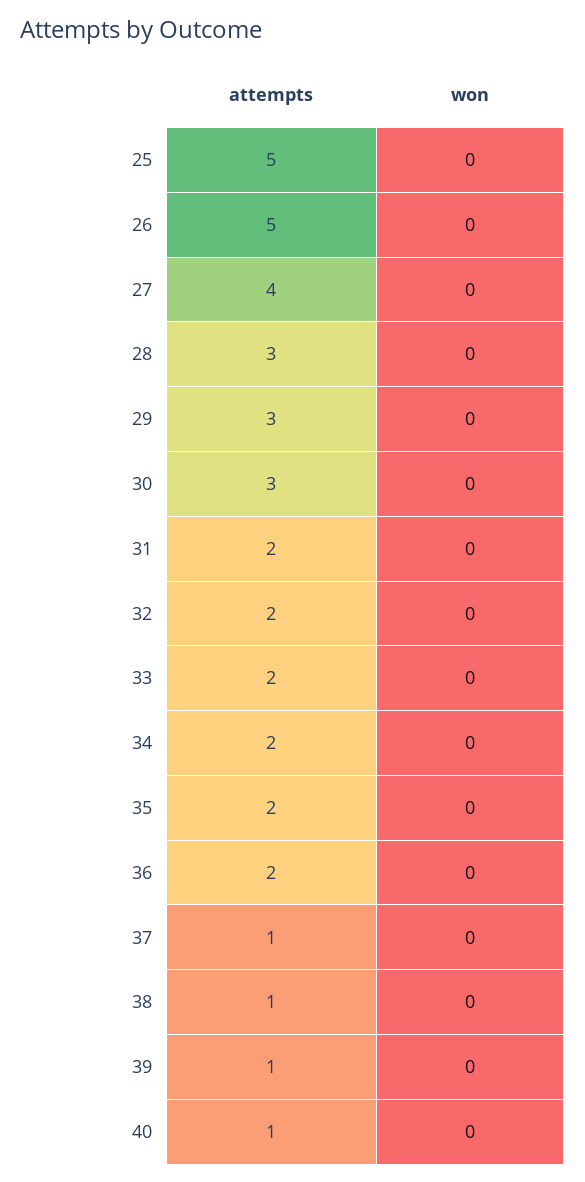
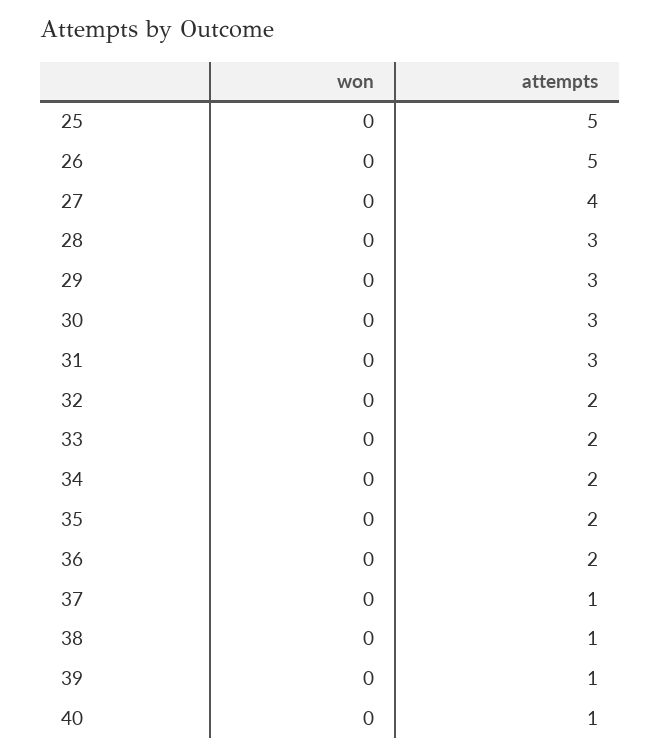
attempts, 31: 2 -> 3

